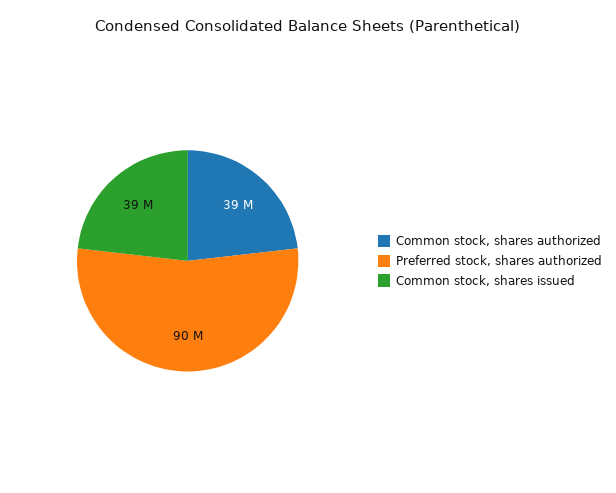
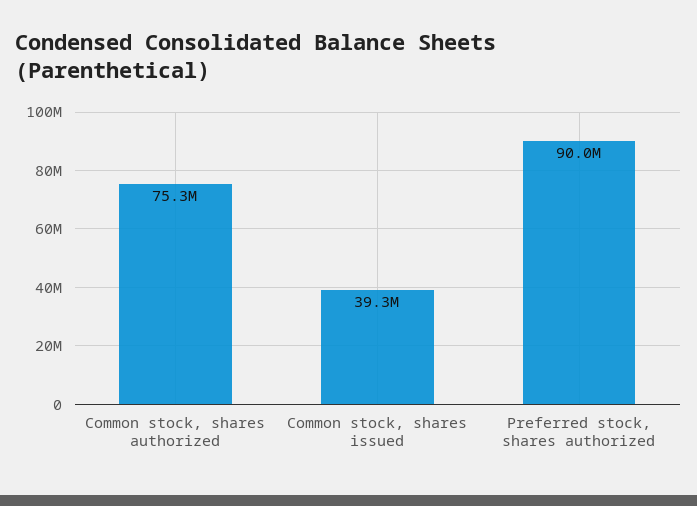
Common stock, shares authorized: 39000000 -> 75300000

